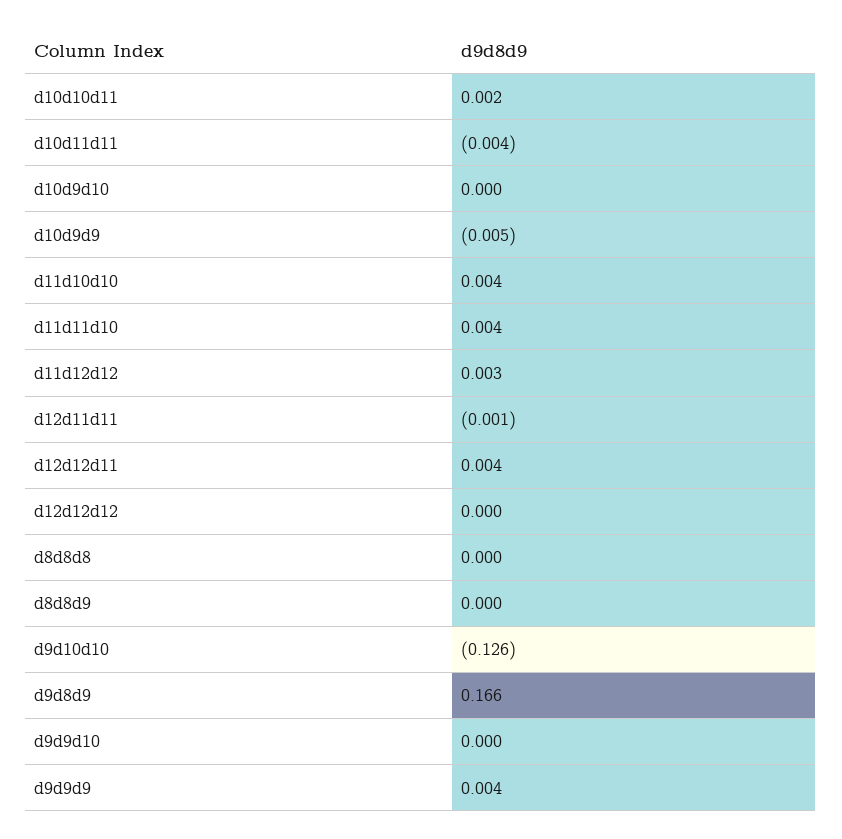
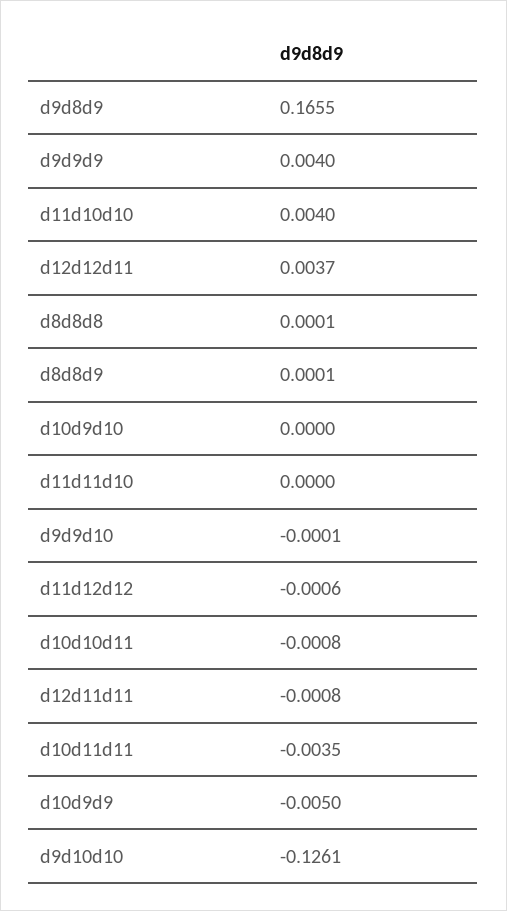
d10d10d11: 0.002 -> -0.0008
d11d11d10: 0.004 -> 0
d11d12d12: 0.003 -> -0.0006
d12d12d12: 0 -> none

